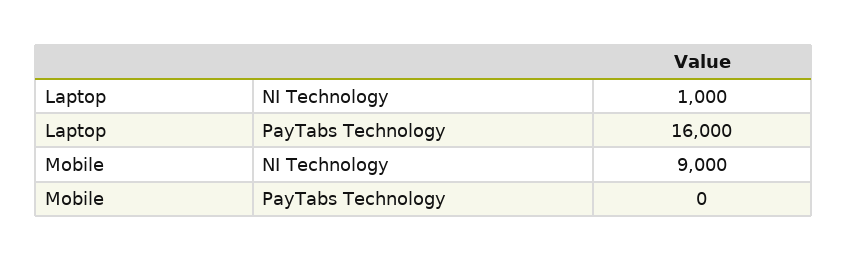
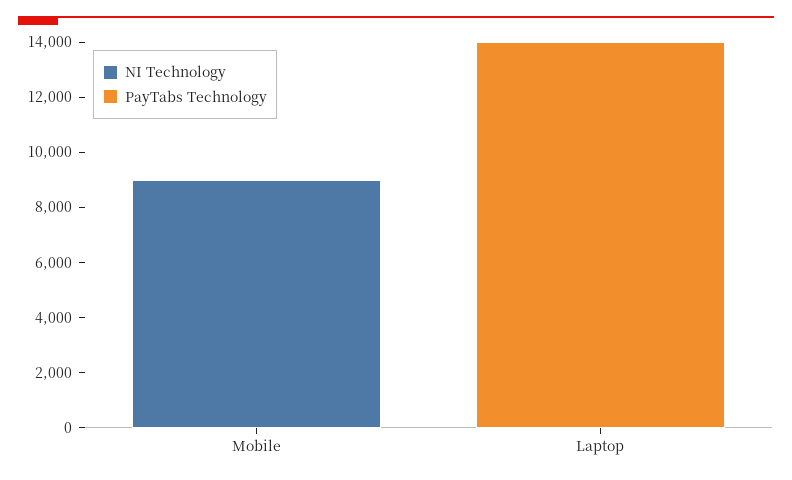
NI Technology, Laptop: 1000 -> 0
PayTabs Technology, Laptop: 16000 -> 14000

